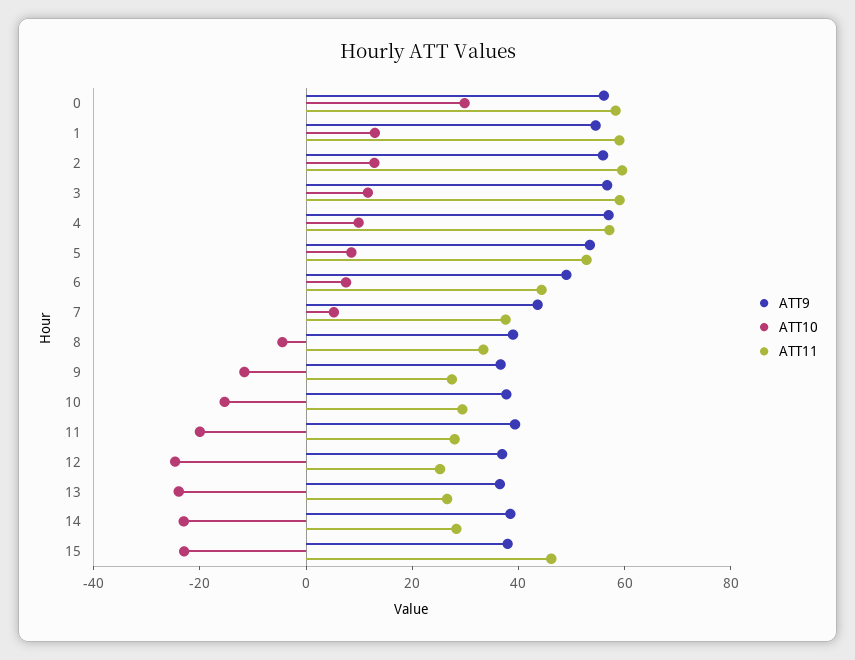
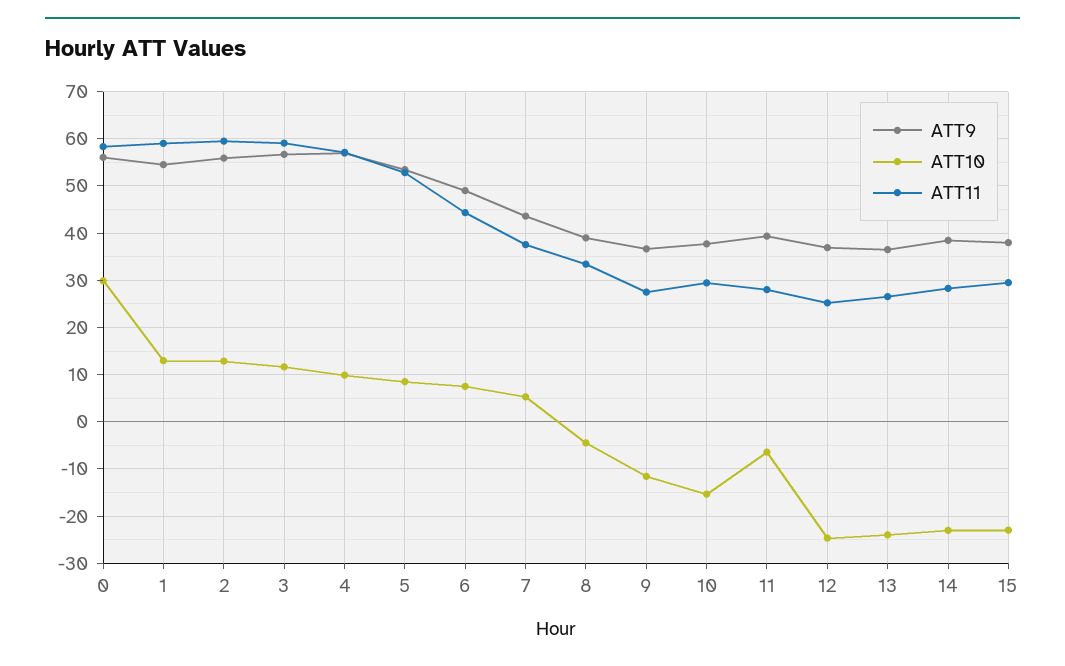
ATT10, 11: -20 -> -6
ATT11, 15: 45 -> 30

